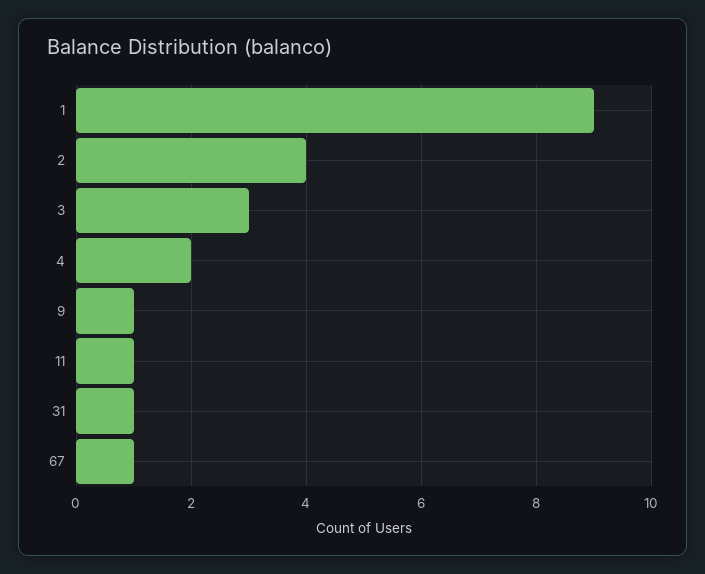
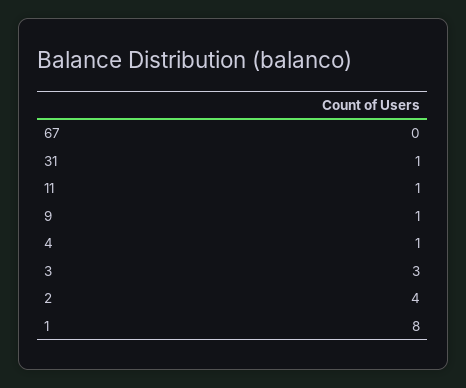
1: 9 -> 8
4: 2 -> 1
67: 1 -> 0

